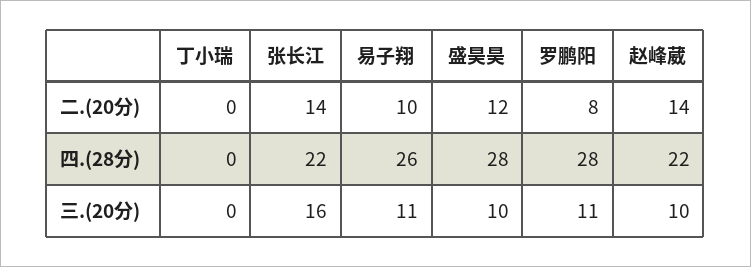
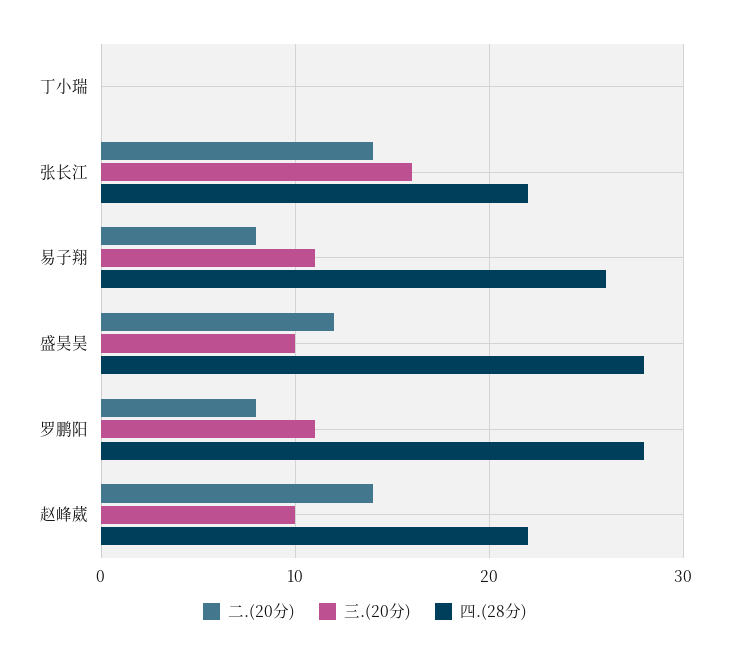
二.(20分), 易子翔: 10 -> 8

